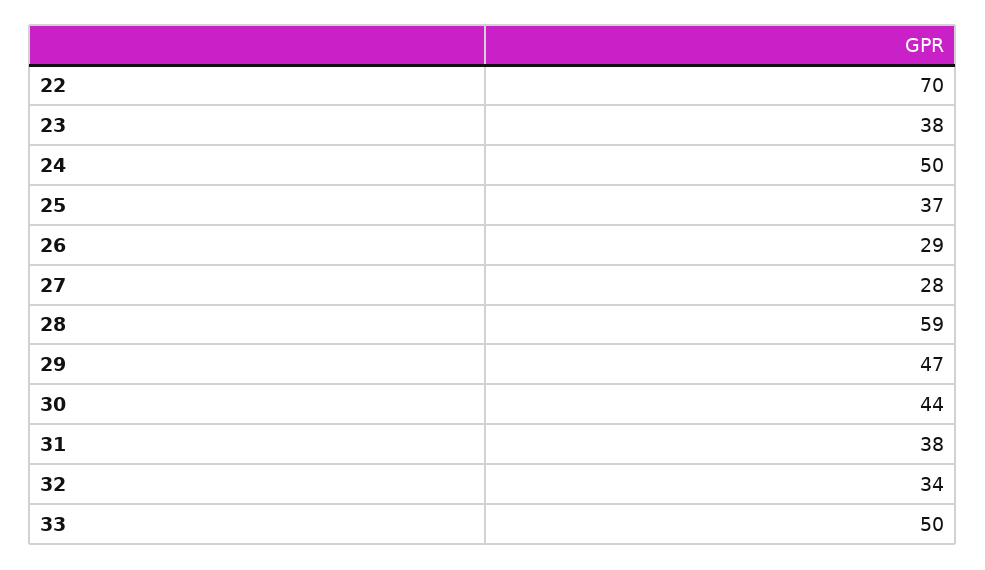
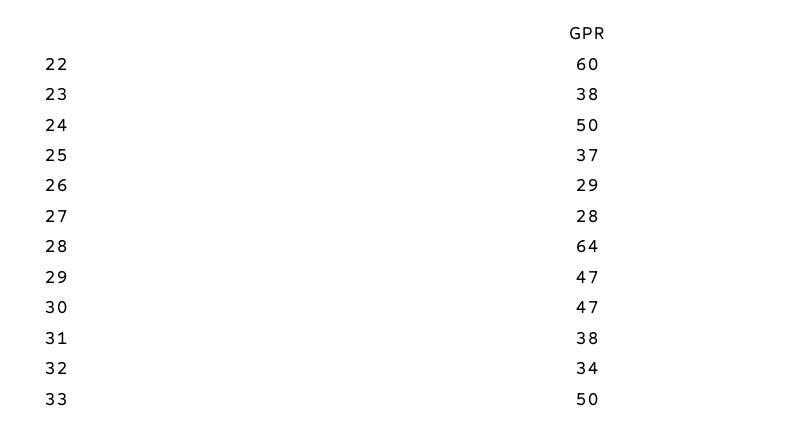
22: 70 -> 60
28: 59 -> 64
30: 44 -> 47

